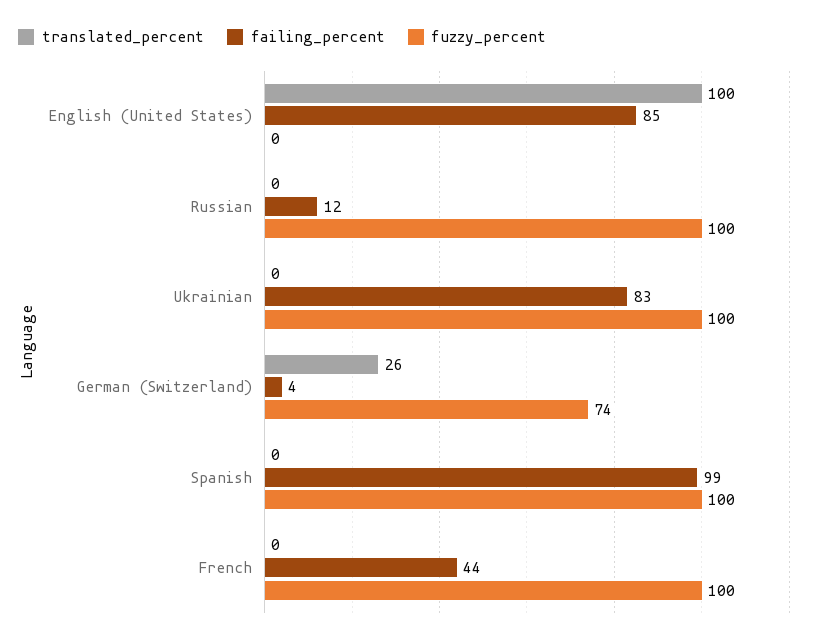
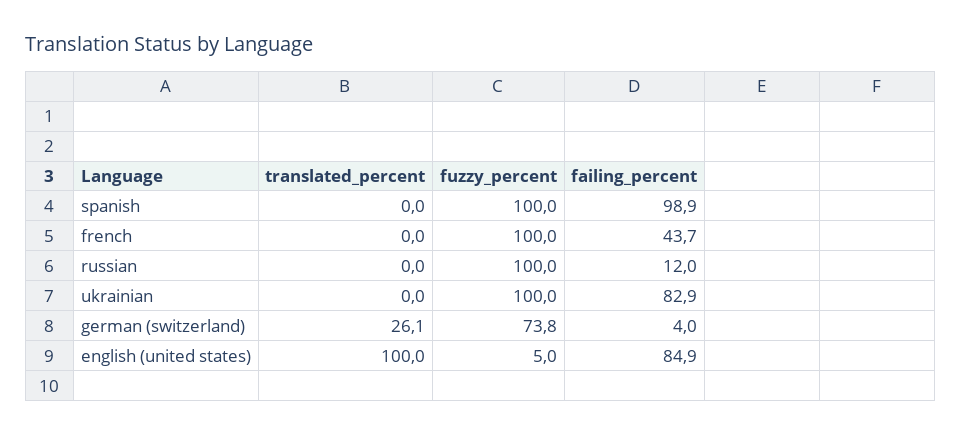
fuzzy_percent, English (United States): 0 -> 5

